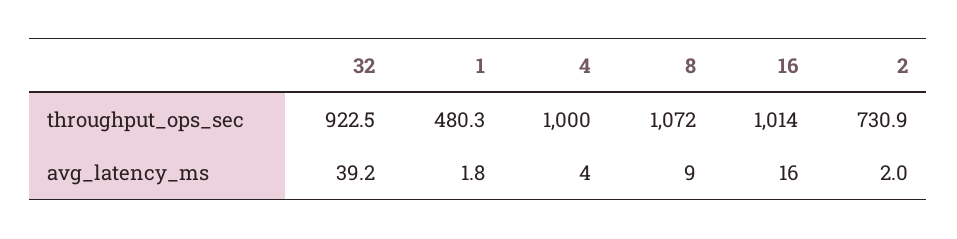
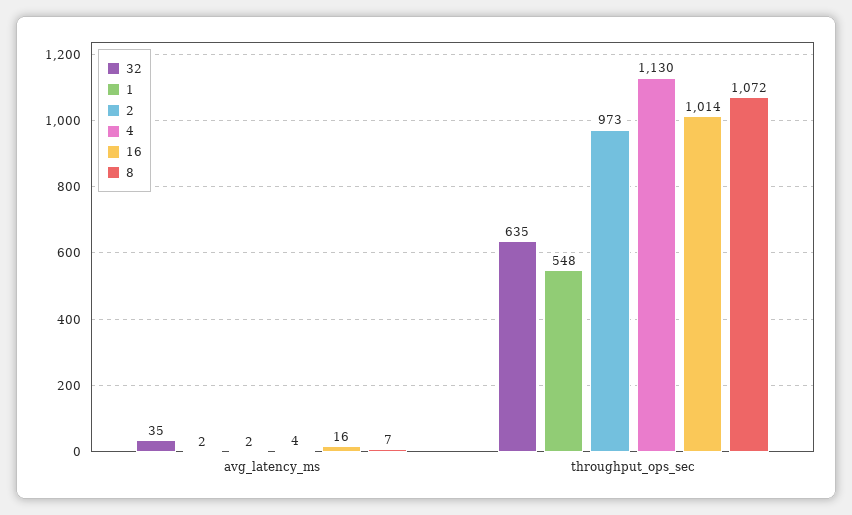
32, throughput_ops_sec: 922.5 -> 635
1, throughput_ops_sec: 480.3 -> 548
4, throughput_ops_sec: 1000 -> 1130
2, throughput_ops_sec: 730.9 -> 973
32, avg_latency_ms: 39.2 -> 35
8, avg_latency_ms: 9 -> 7

